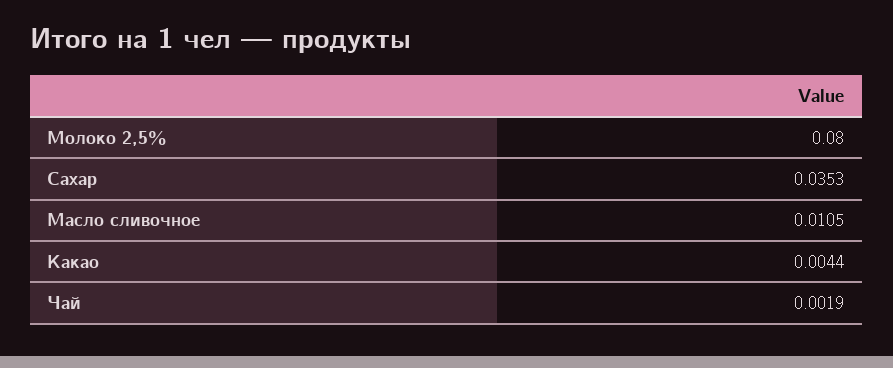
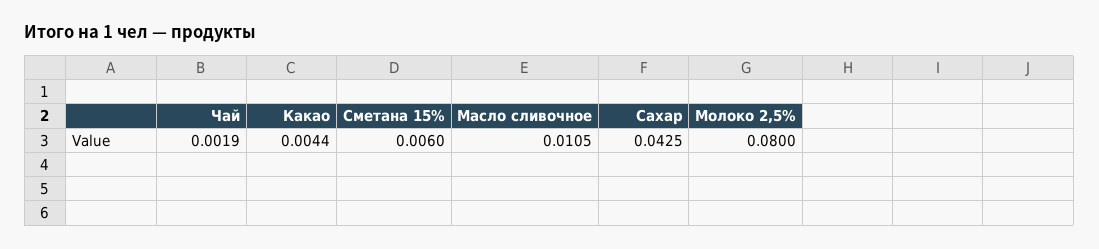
Сахар: 0.0353 -> 0.0425
Сметана 15%: none -> 0.006

